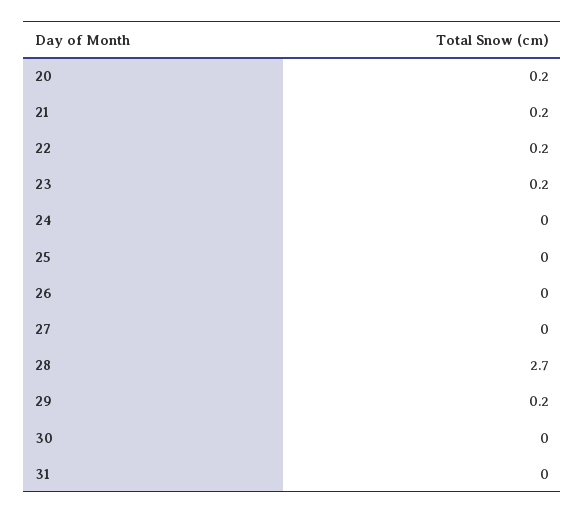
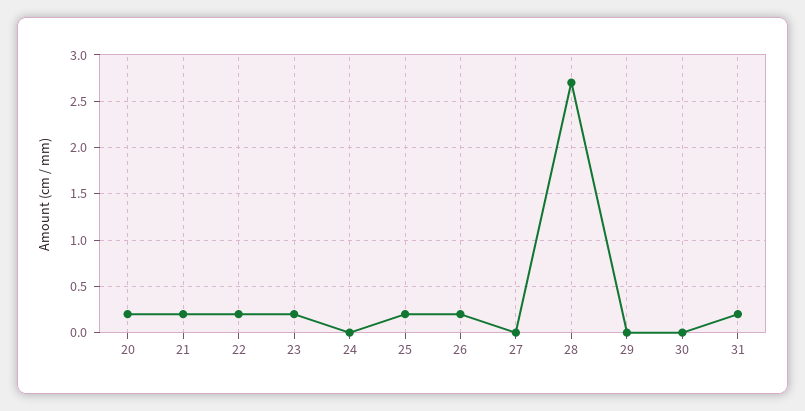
25: 0 -> 0.2
26: 0 -> 0.2
29: 0.2 -> 0
31: 0 -> 0.2

